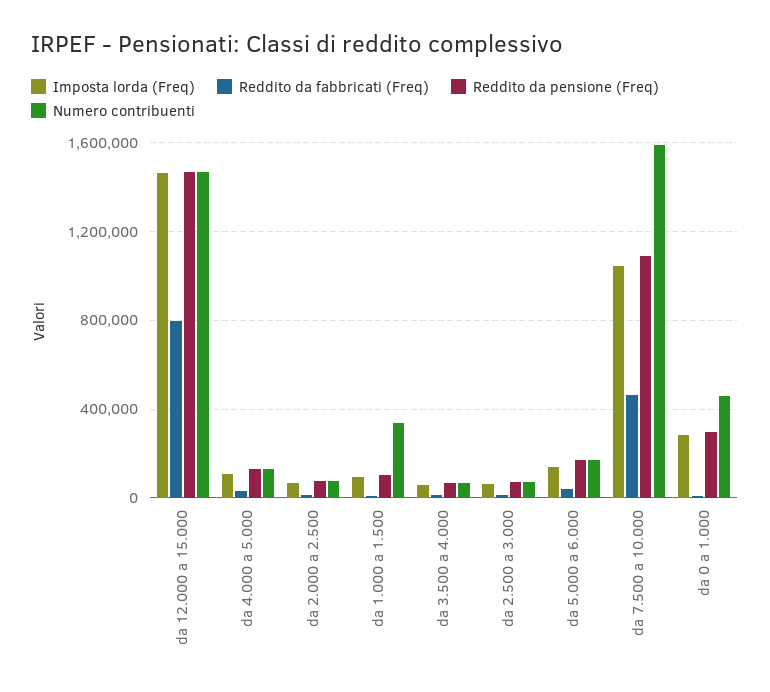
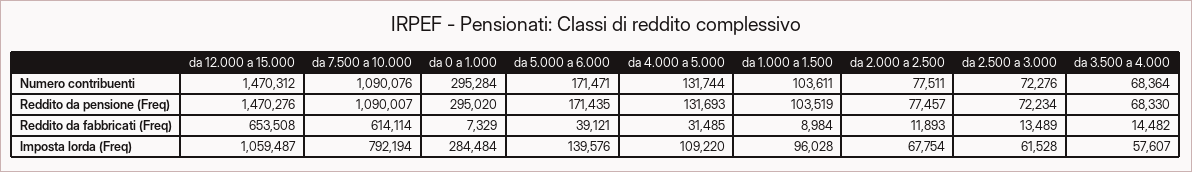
Imposta lorda (Freq), da 12.000 a 15.000: 1450000 -> 1059487
Reddito da fabbricati (Freq), da 12.000 a 15.000: 800000 -> 653508
Numero contribuenti, da 1.000 a 1.500: 350000 -> 103611
Imposta lorda (Freq), da 7.500 a 10.000: 1050000 -> 792194
Reddito da fabbricati (Freq), da 7.500 a 10.000: 450000 -> 614114
Numero contribuenti, da 7.500 a 10.000: 1600000 -> 1090076
Numero contribuenti, da 0 a 1.000: 450000 -> 295284

